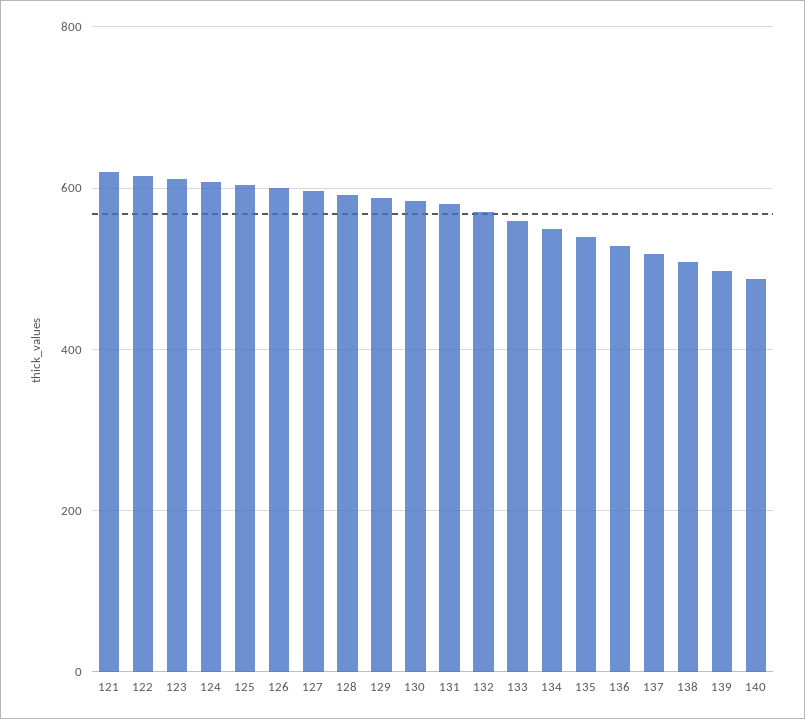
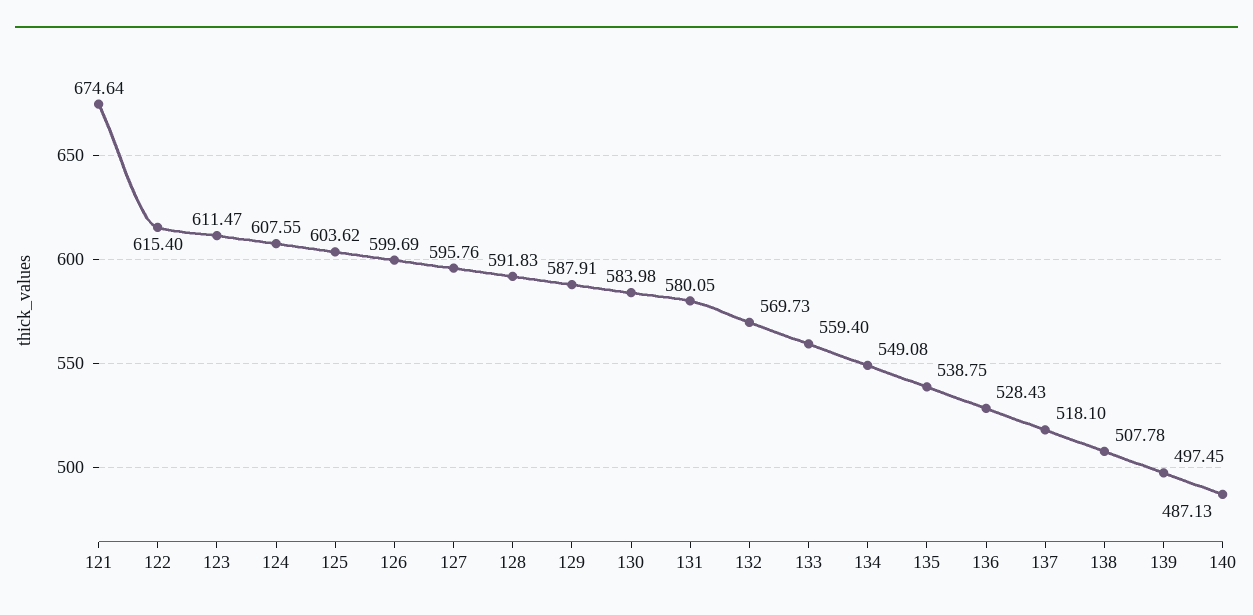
121: 620 -> 674.64

